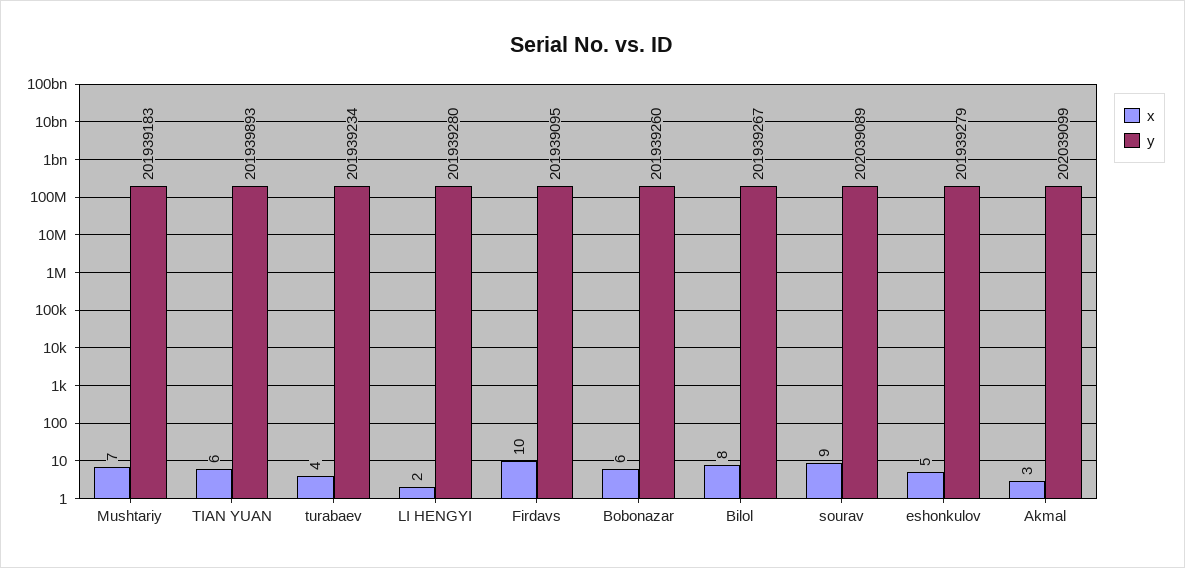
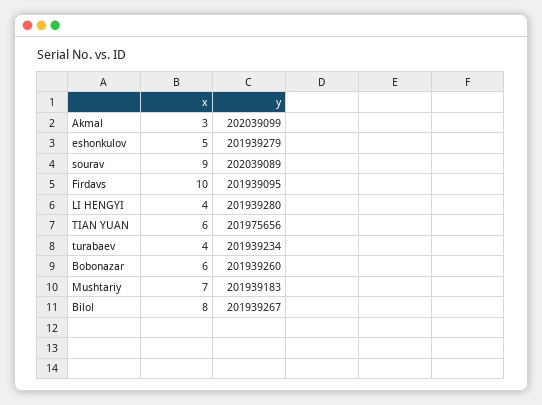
y, TIAN YUAN: 201939893 -> 201975656
x, LI HENGYI: 2 -> 4

